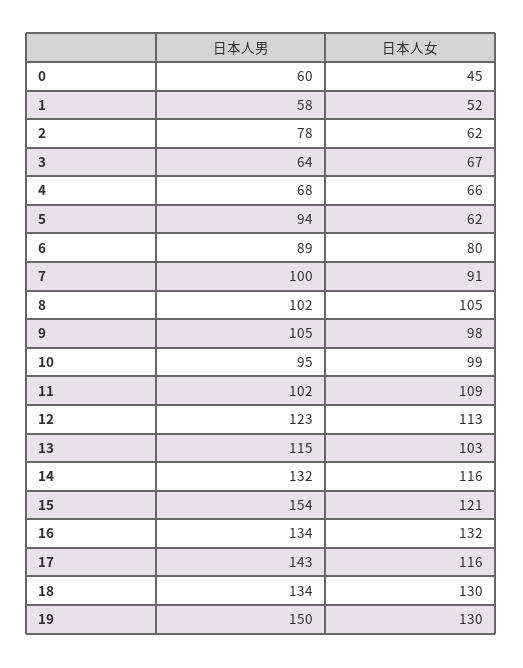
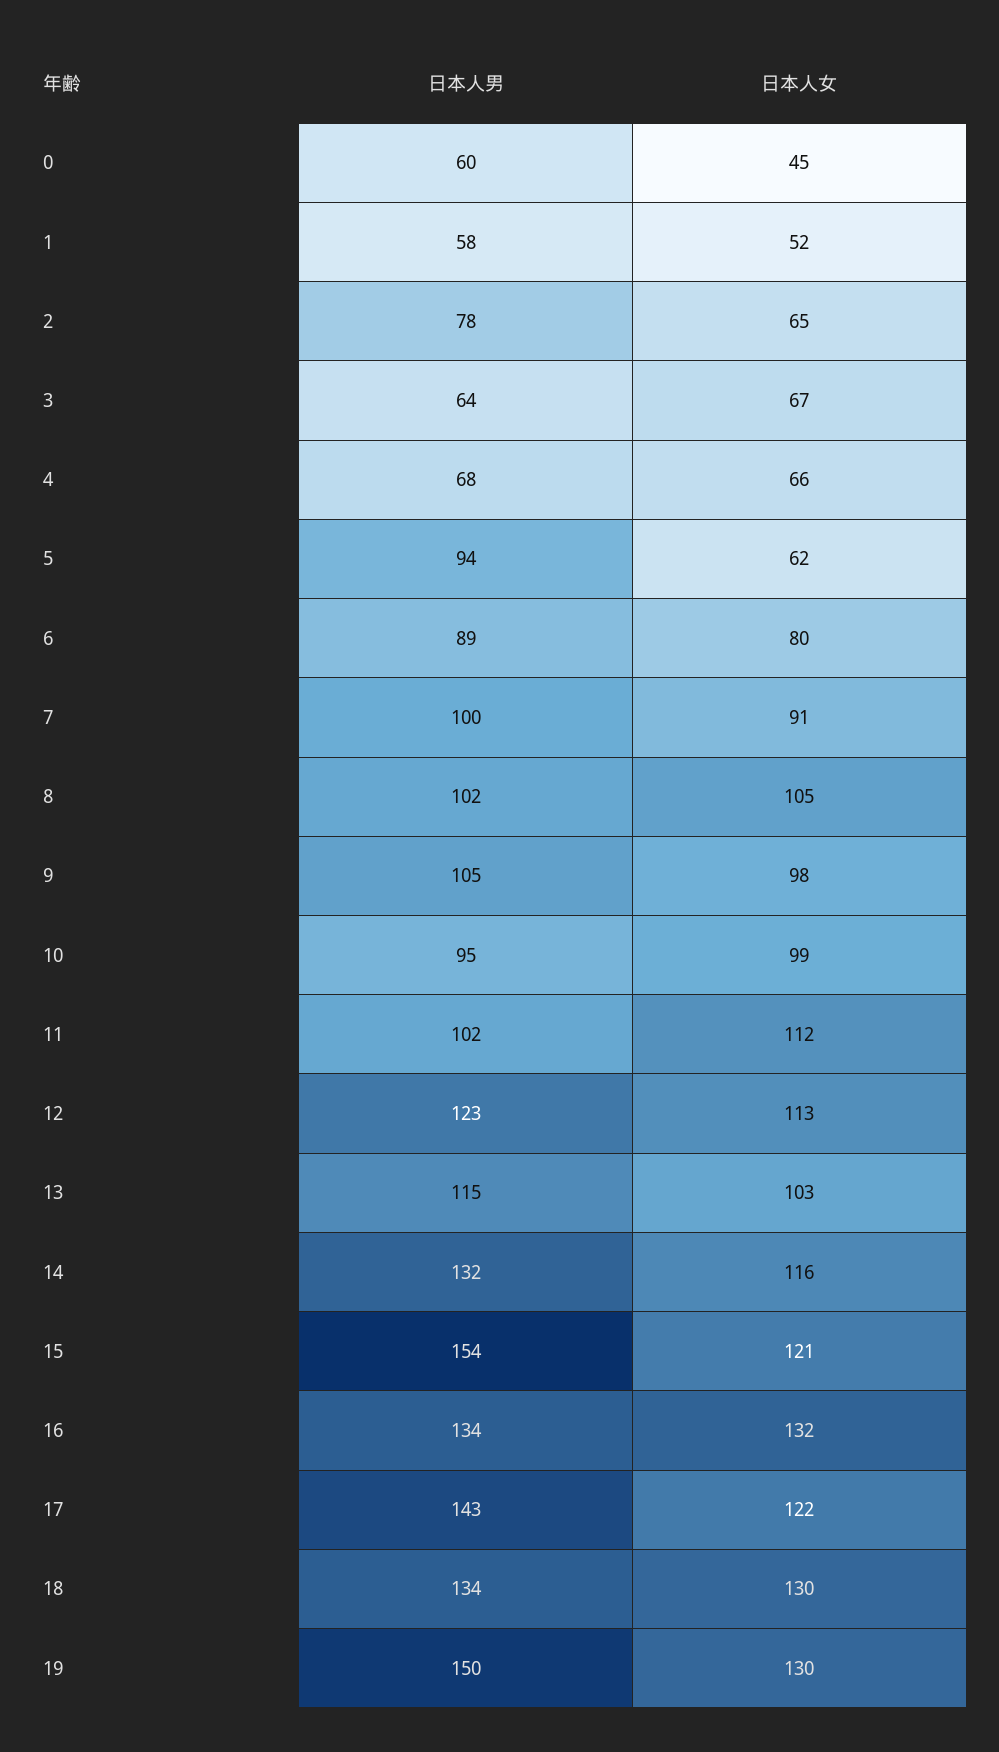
日本人女, 2: 62 -> 65
日本人女, 11: 109 -> 112
日本人女, 17: 116 -> 122

